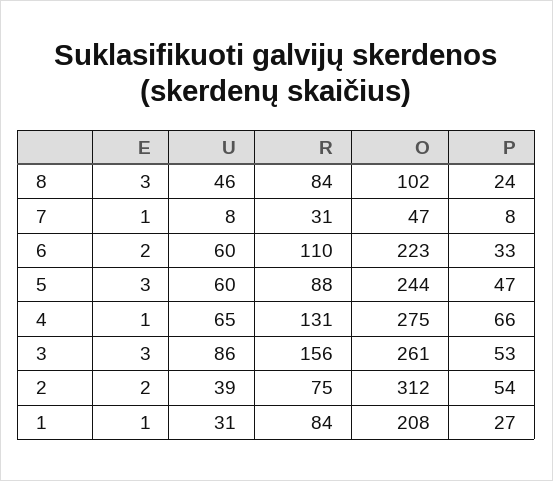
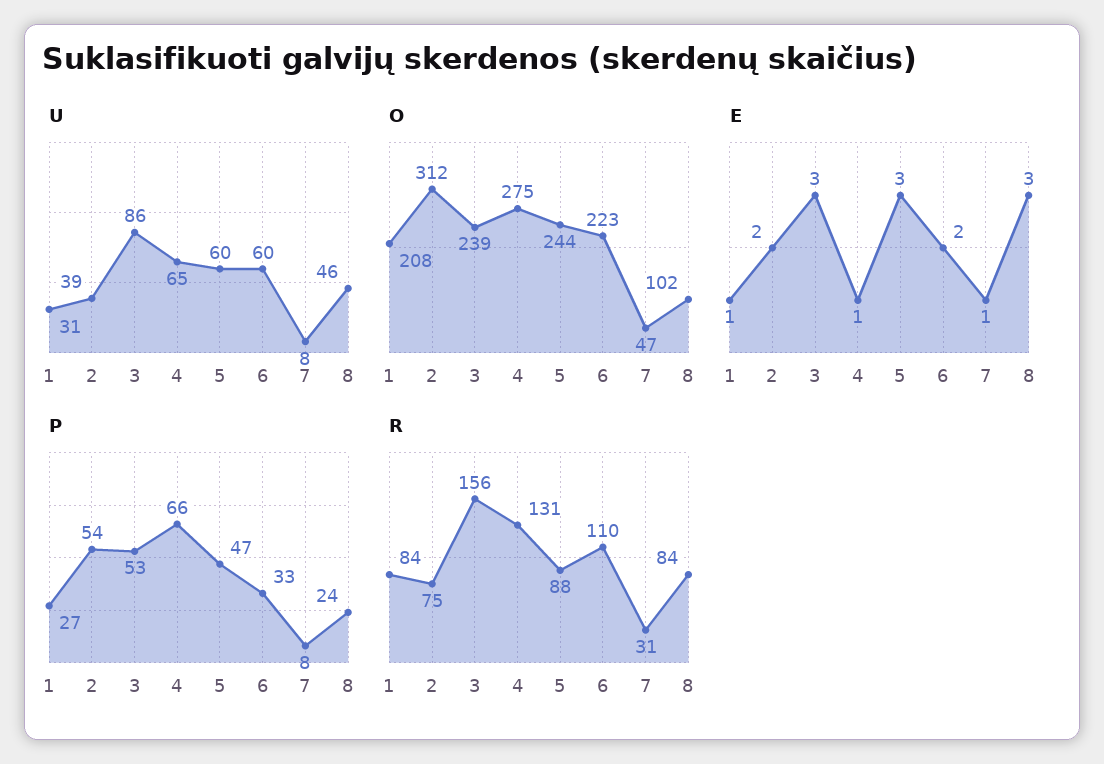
O, 3: 261 -> 239

